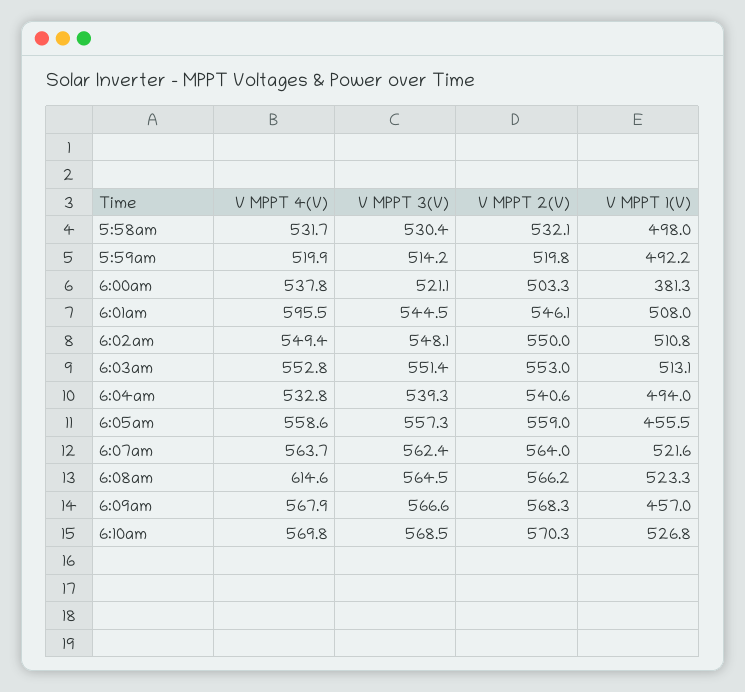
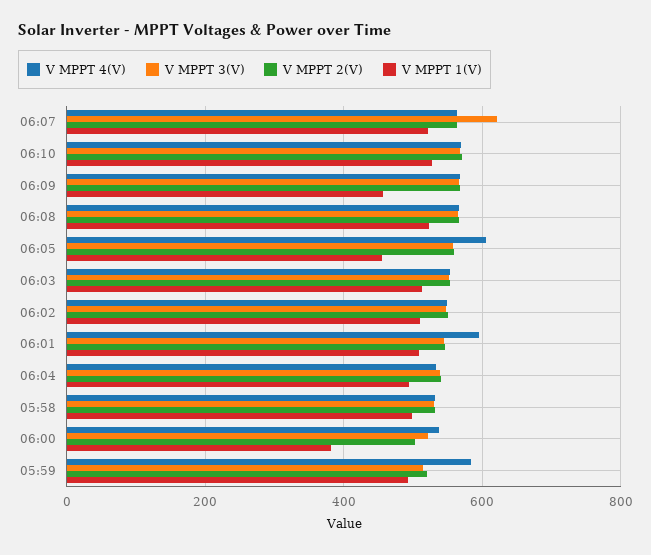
V MPPT 4(V), 5:59am: 519.9 -> 580
V MPPT 4(V), 6:05am: 558.6 -> 600
V MPPT 3(V), 6:07am: 562.4 -> 620
V MPPT 4(V), 6:08am: 614.6 -> 560

